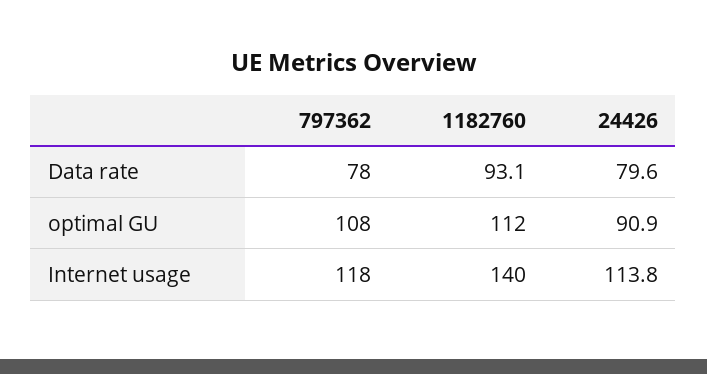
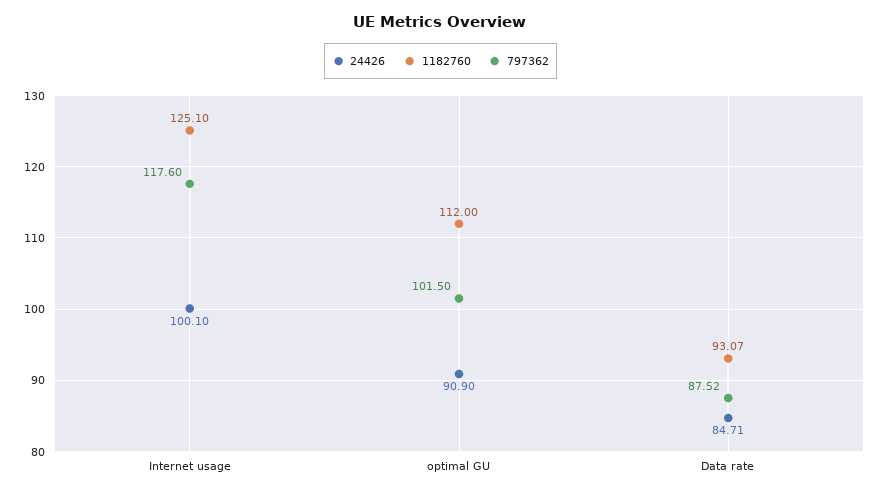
797362, Data rate: 78 -> 87.52
24426, Data rate: 79.6 -> 84.71
797362, optimal GU: 108 -> 101.5
1182760, Internet usage: 140 -> 125.1
24426, Internet usage: 113.8 -> 100.1

